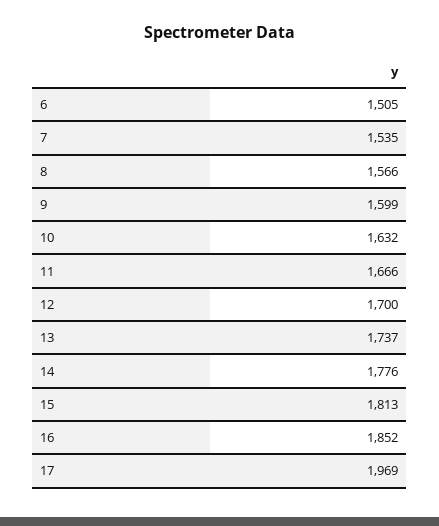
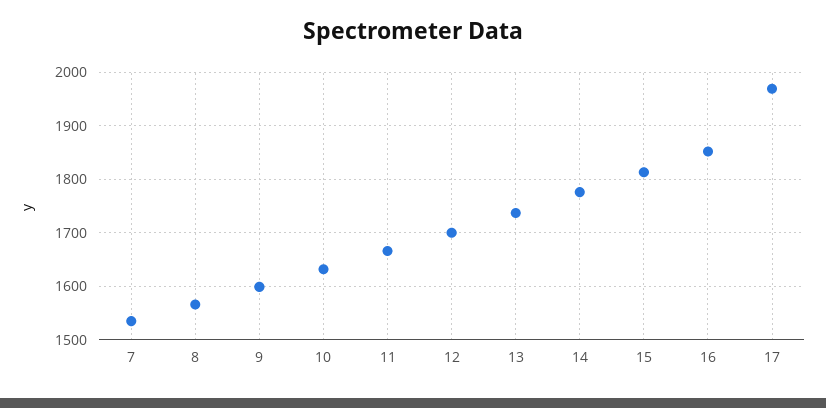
6: 1505 -> none

